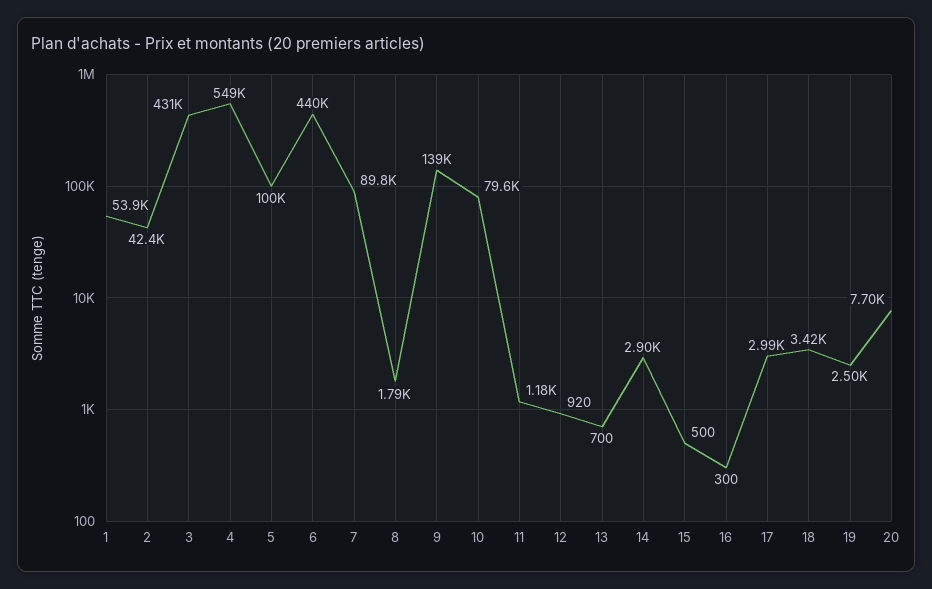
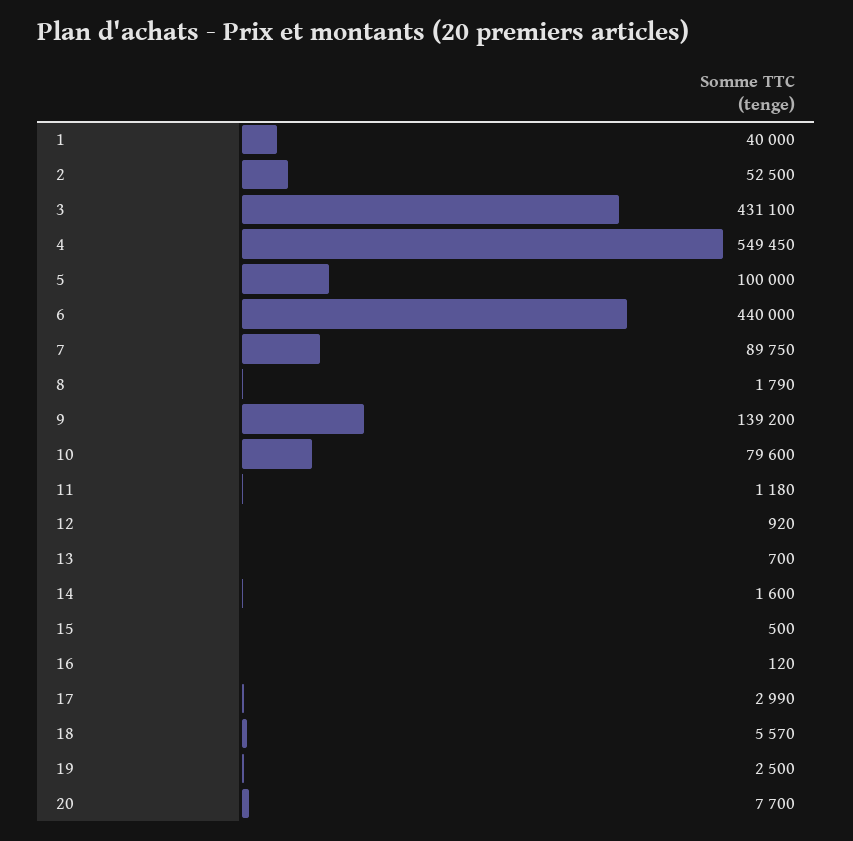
1: 53900 -> 40000
2: 42400 -> 52500
14: 2900 -> 1600
16: 300 -> 120
18: 3420 -> 5570

